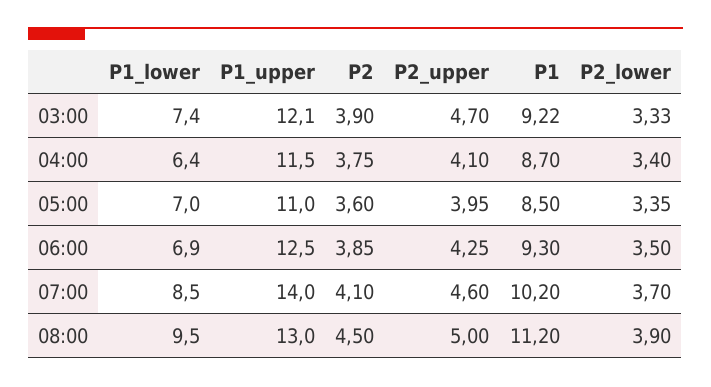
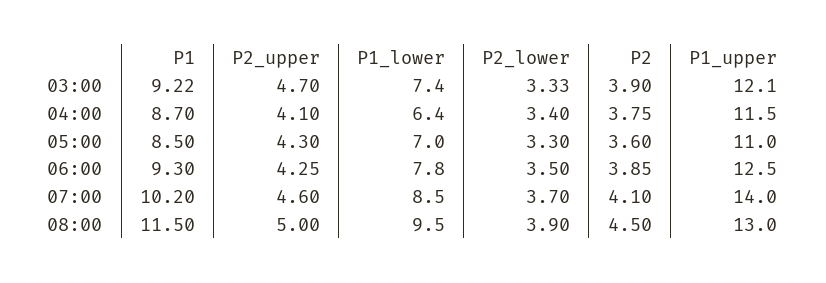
P2_upper, 05:00: 3.95 -> 4.3
P2_lower, 05:00: 3.35 -> 3.3
P1_lower, 06:00: 6.9 -> 7.8
P1, 08:00: 11.2 -> 11.5

